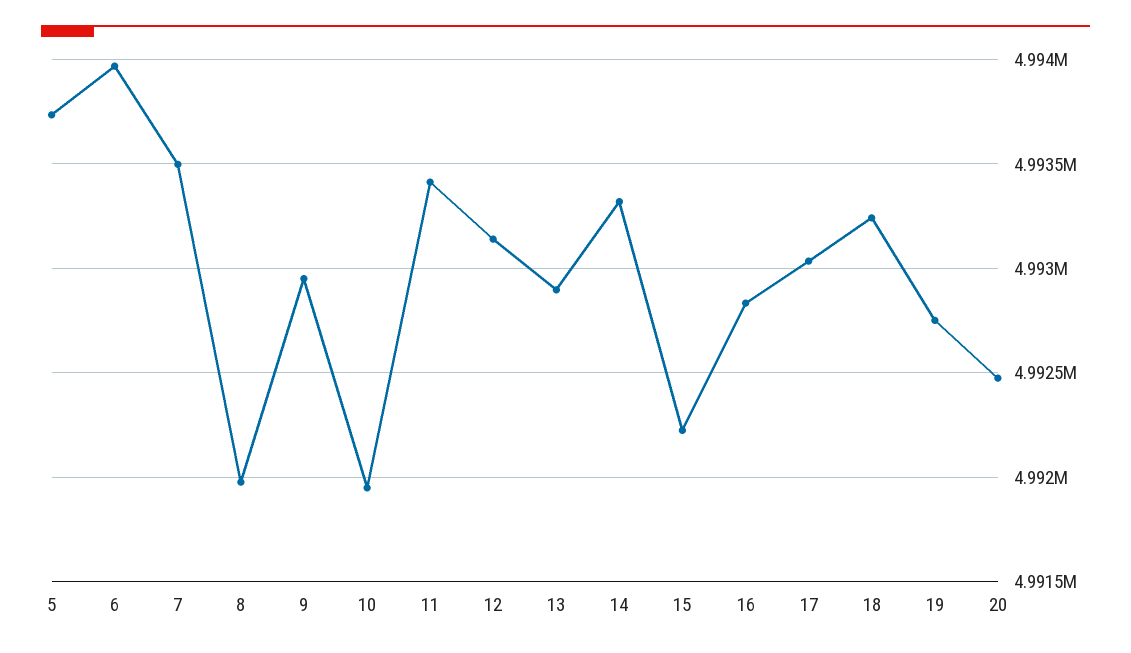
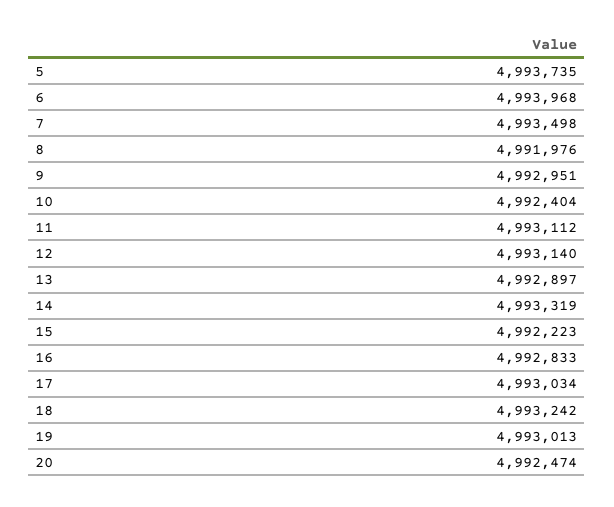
10: 4991950 -> 4992404
11: 4993400 -> 4993112
19: 4992750 -> 4993013

